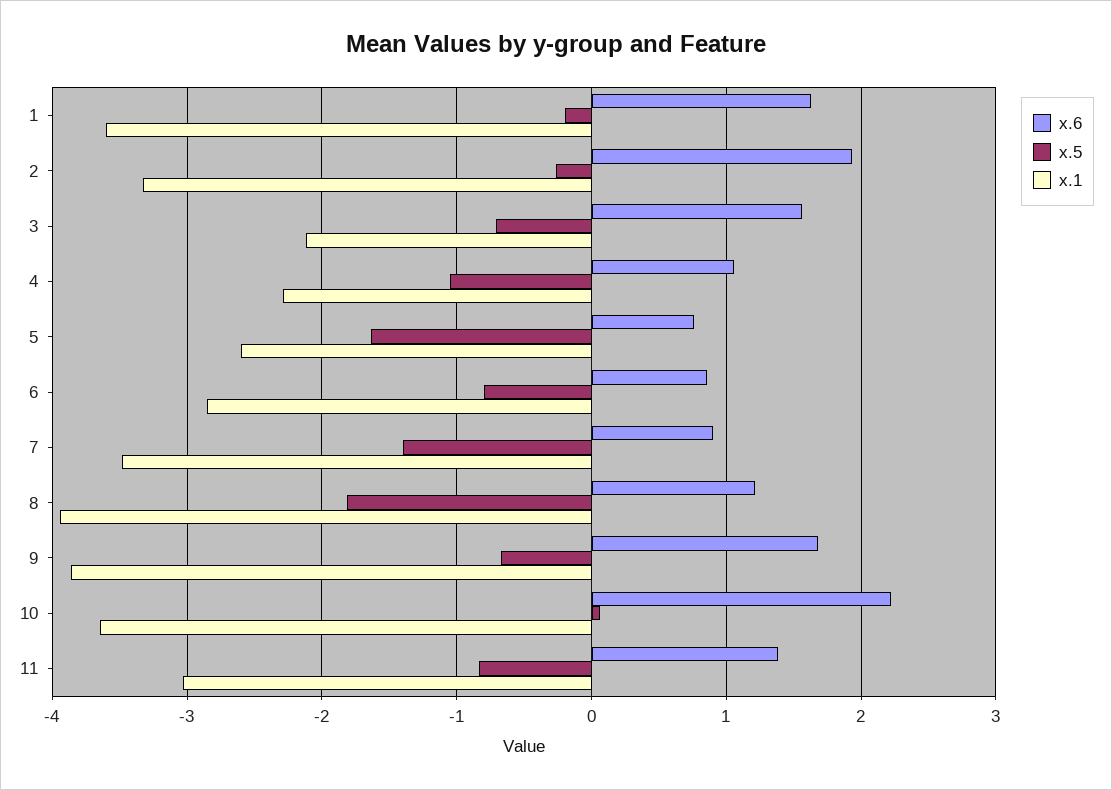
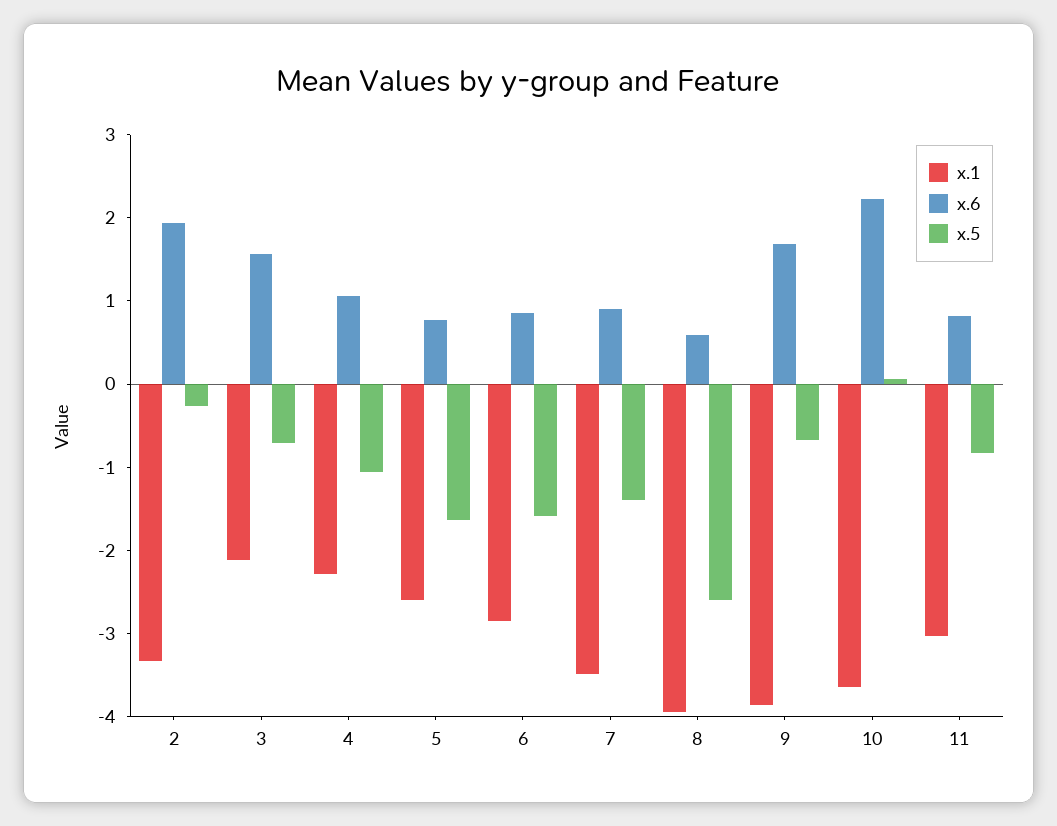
x.6, 1: 1.6 -> none
x.5, 1: -0.2 -> none
x.1, 1: -3.6 -> none
x.5, 6: -0.8 -> -1.6
x.6, 8: 1.2 -> 0.6
x.5, 8: -1.8 -> -2.6
x.6, 11: 1.4 -> 0.8

